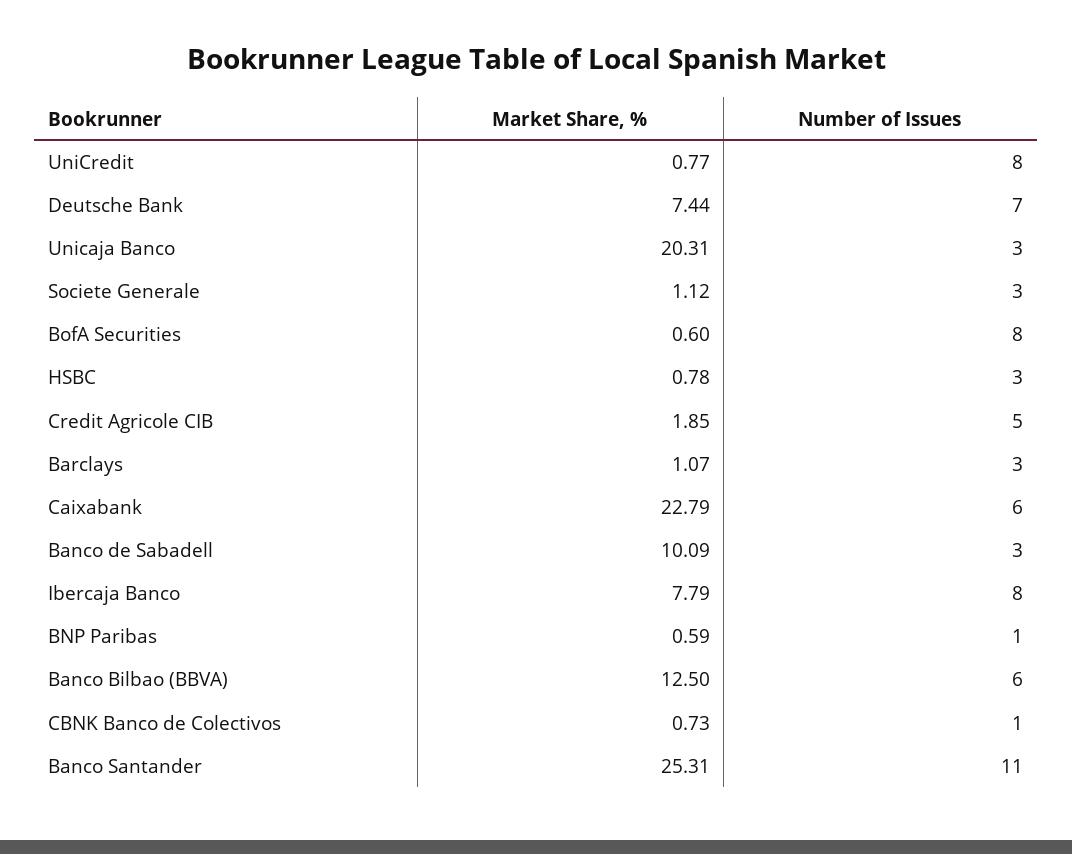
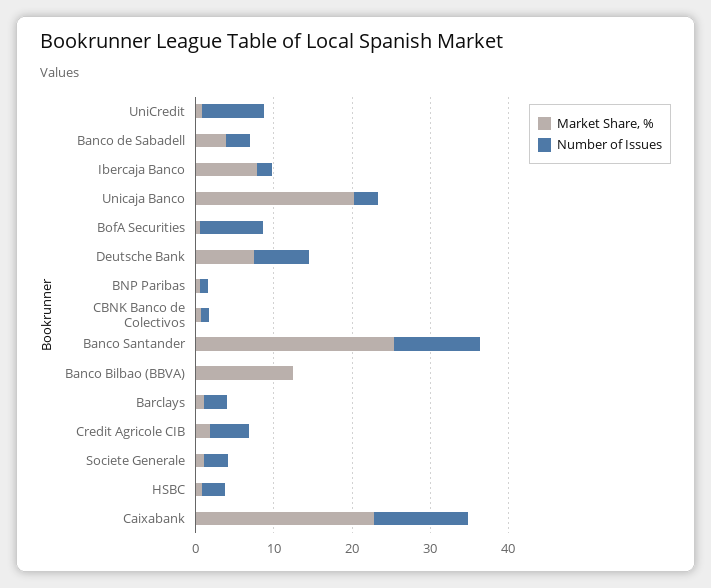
Number of Issues, Caixabank: 6 -> 12
Market Share, %, Banco de Sabadell: 10.09 -> 4
Number of Issues, Ibercaja Banco: 8 -> 2
Number of Issues, Banco Bilbao (BBVA): 6 -> 0

